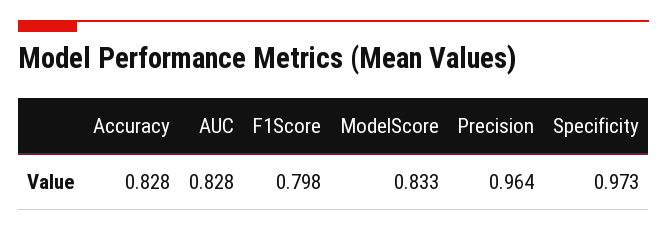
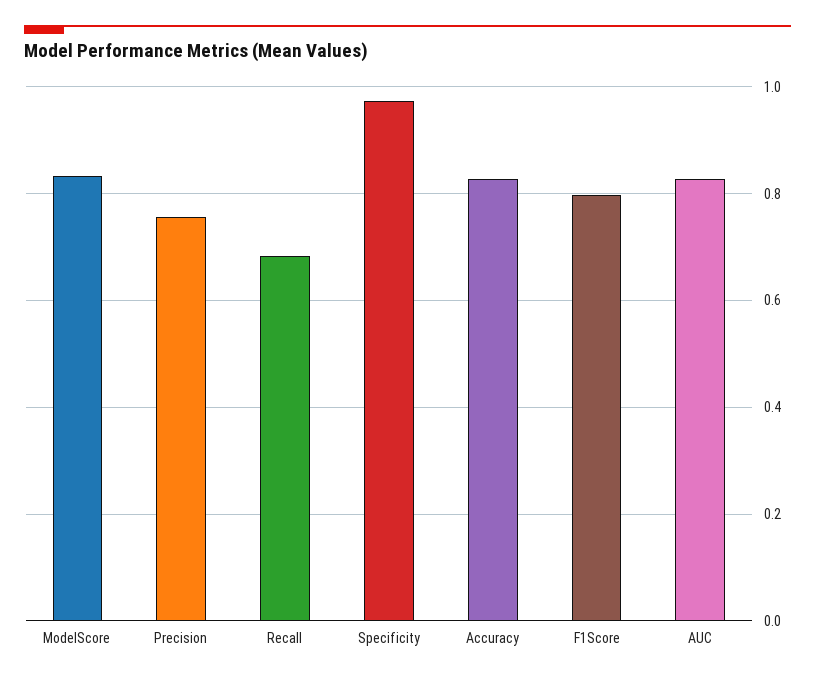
Precision: 0.964 -> 0.76
Recall: none -> 0.68

